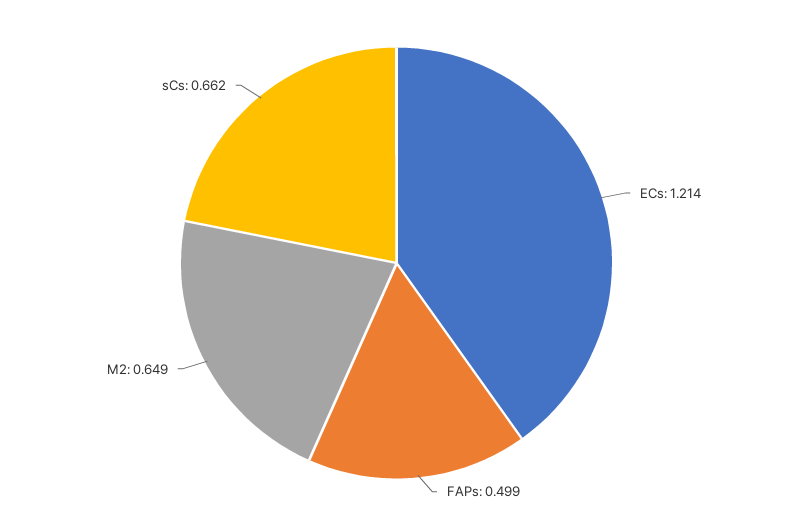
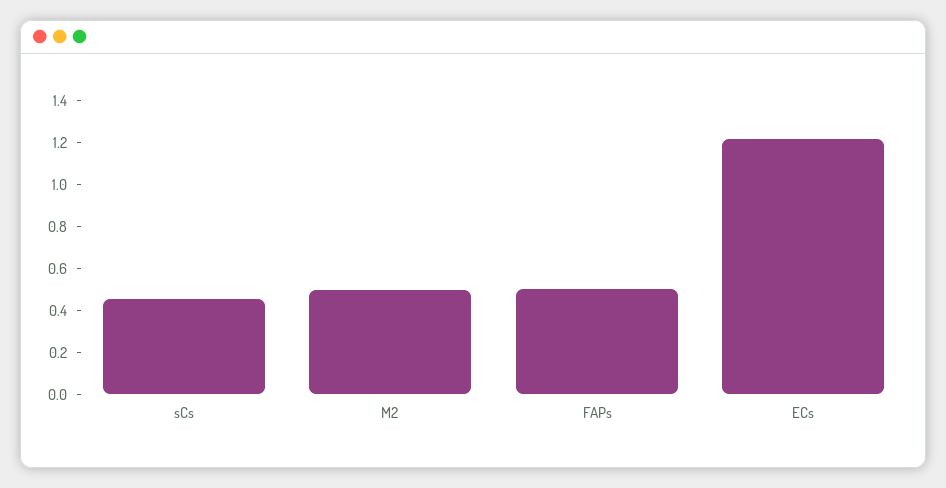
M2: 0.649 -> 0.5
sCs: 0.662 -> 0.45

